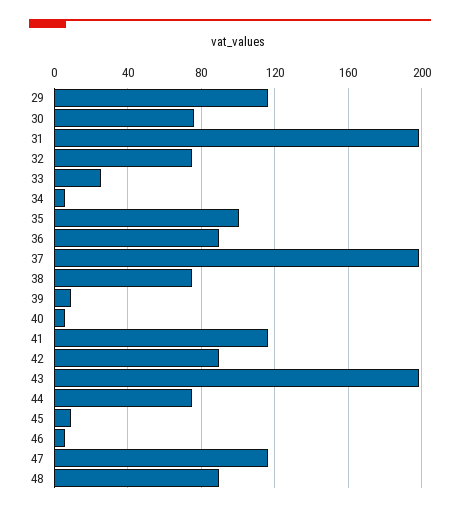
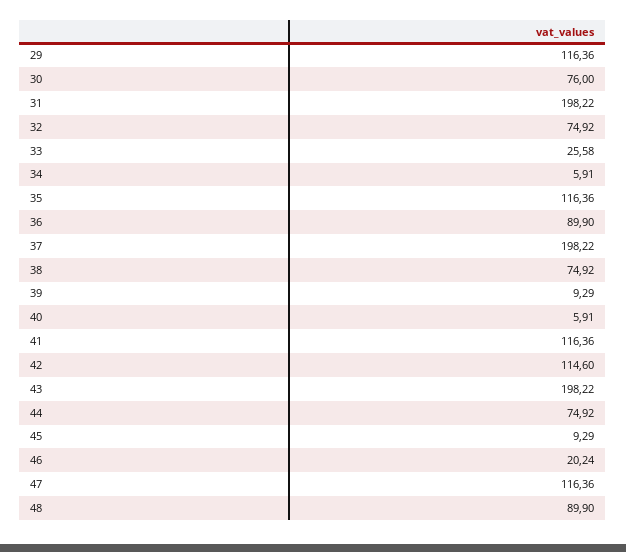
35: 100 -> 116.36
42: 90 -> 114.6
46: 5 -> 20.24

